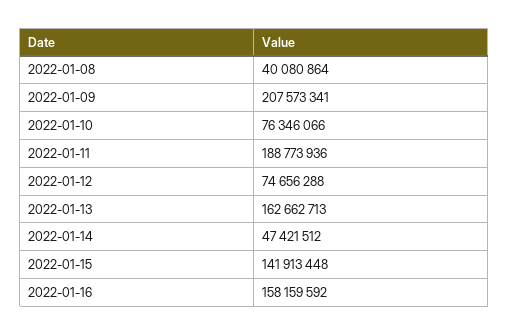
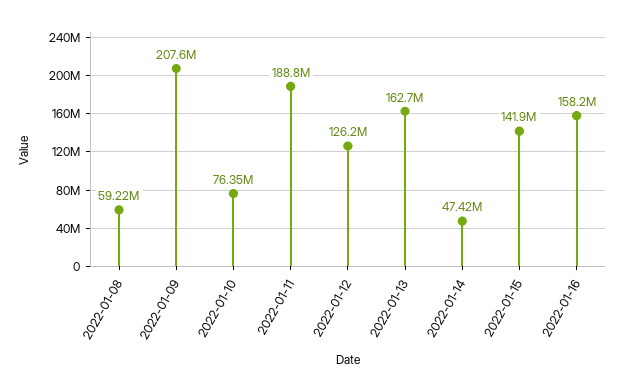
2022-01-08: 40080864 -> 59220000
2022-01-12: 74656288 -> 126200000

